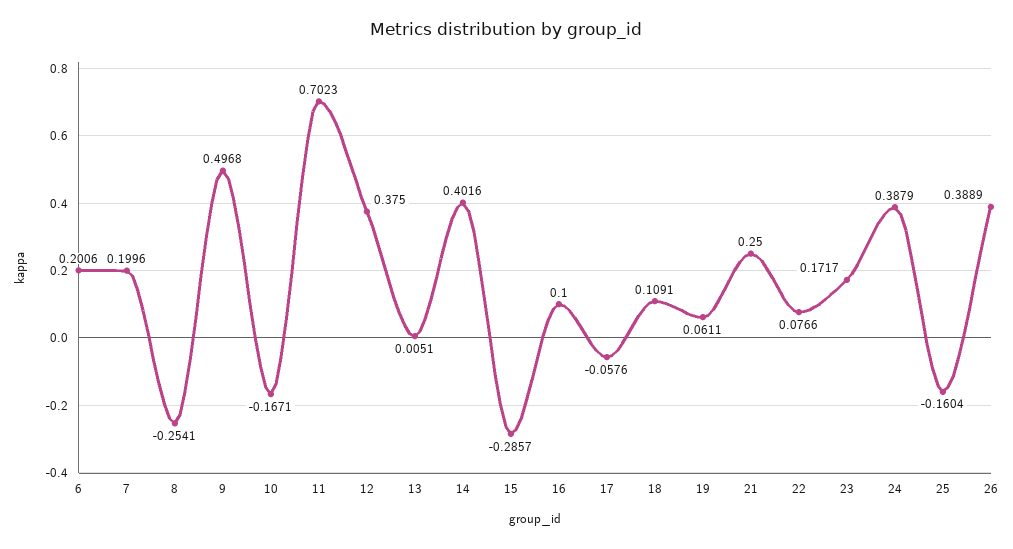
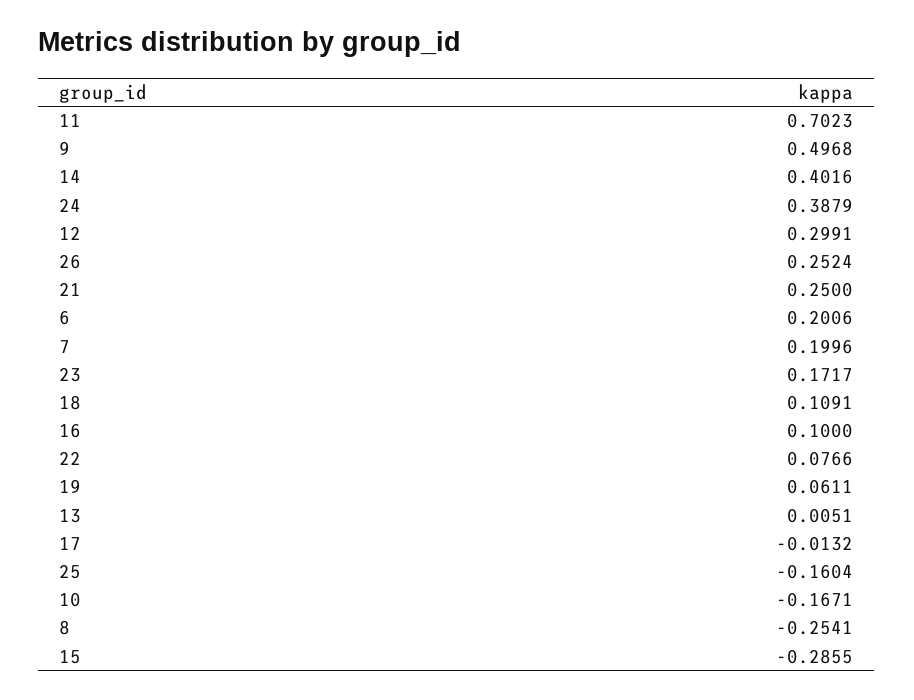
12: 0.375 -> 0.2991
15: -0.2857 -> -0.2855
17: -0.0576 -> -0.0132
26: 0.3889 -> 0.2524

